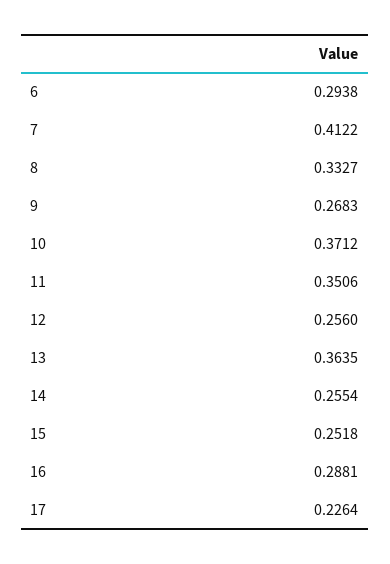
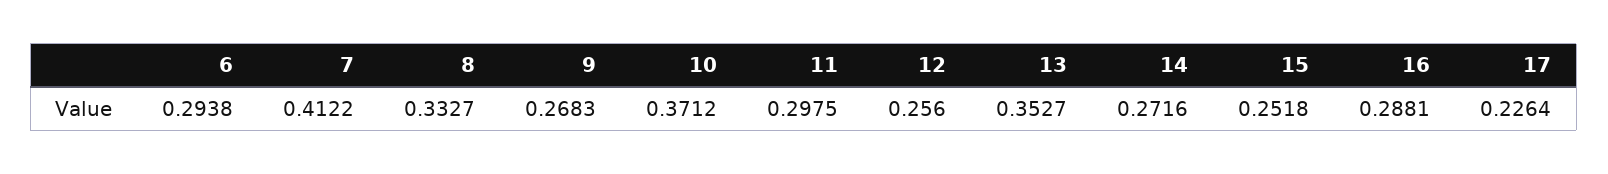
11: 0.3506 -> 0.2975
13: 0.3635 -> 0.3527
14: 0.2554 -> 0.2716

